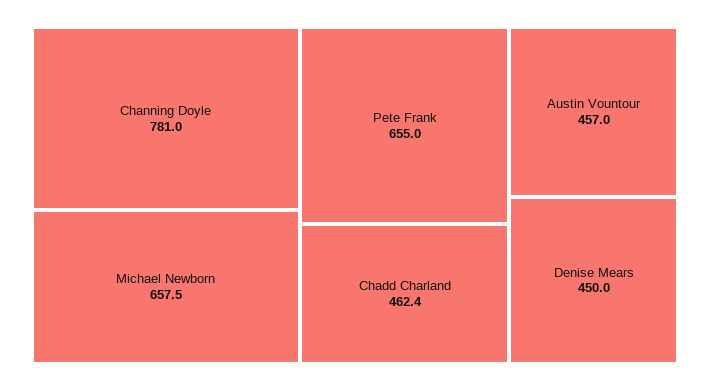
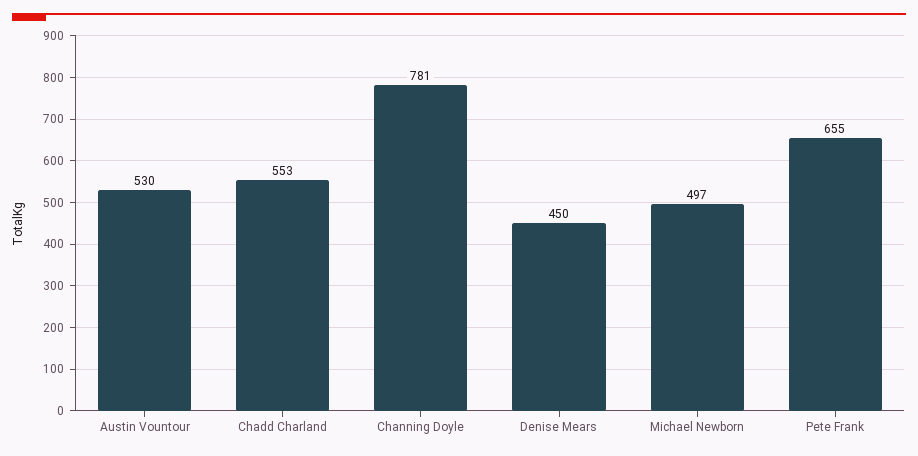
Michael Newborn: 657.5 -> 497
Chadd Charland: 462.4 -> 553
Austin Vountour: 457 -> 530

